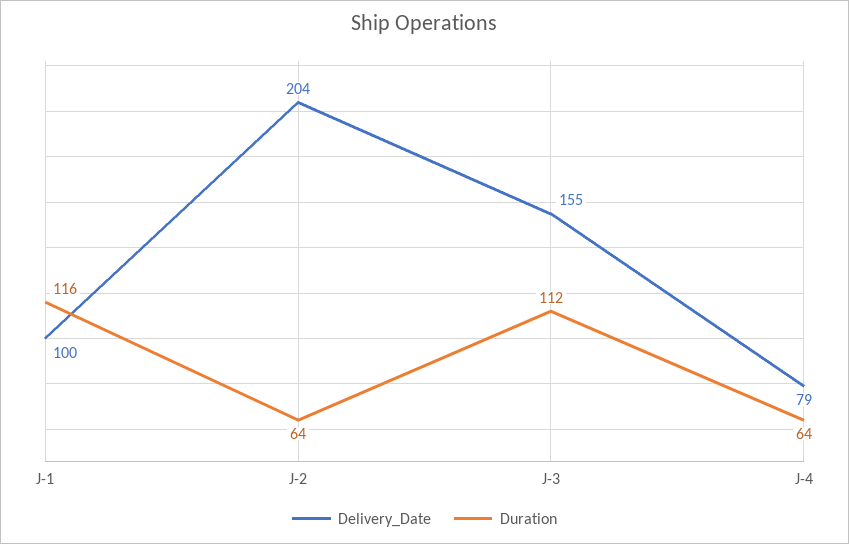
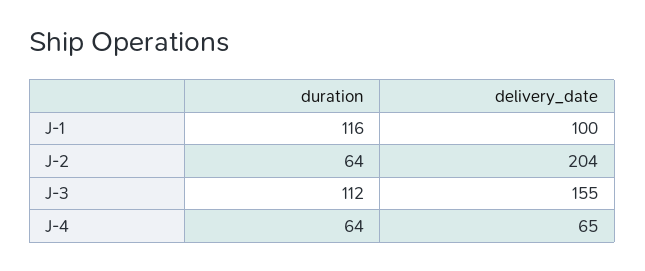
Delivery_Date, J-4: 79 -> 65

